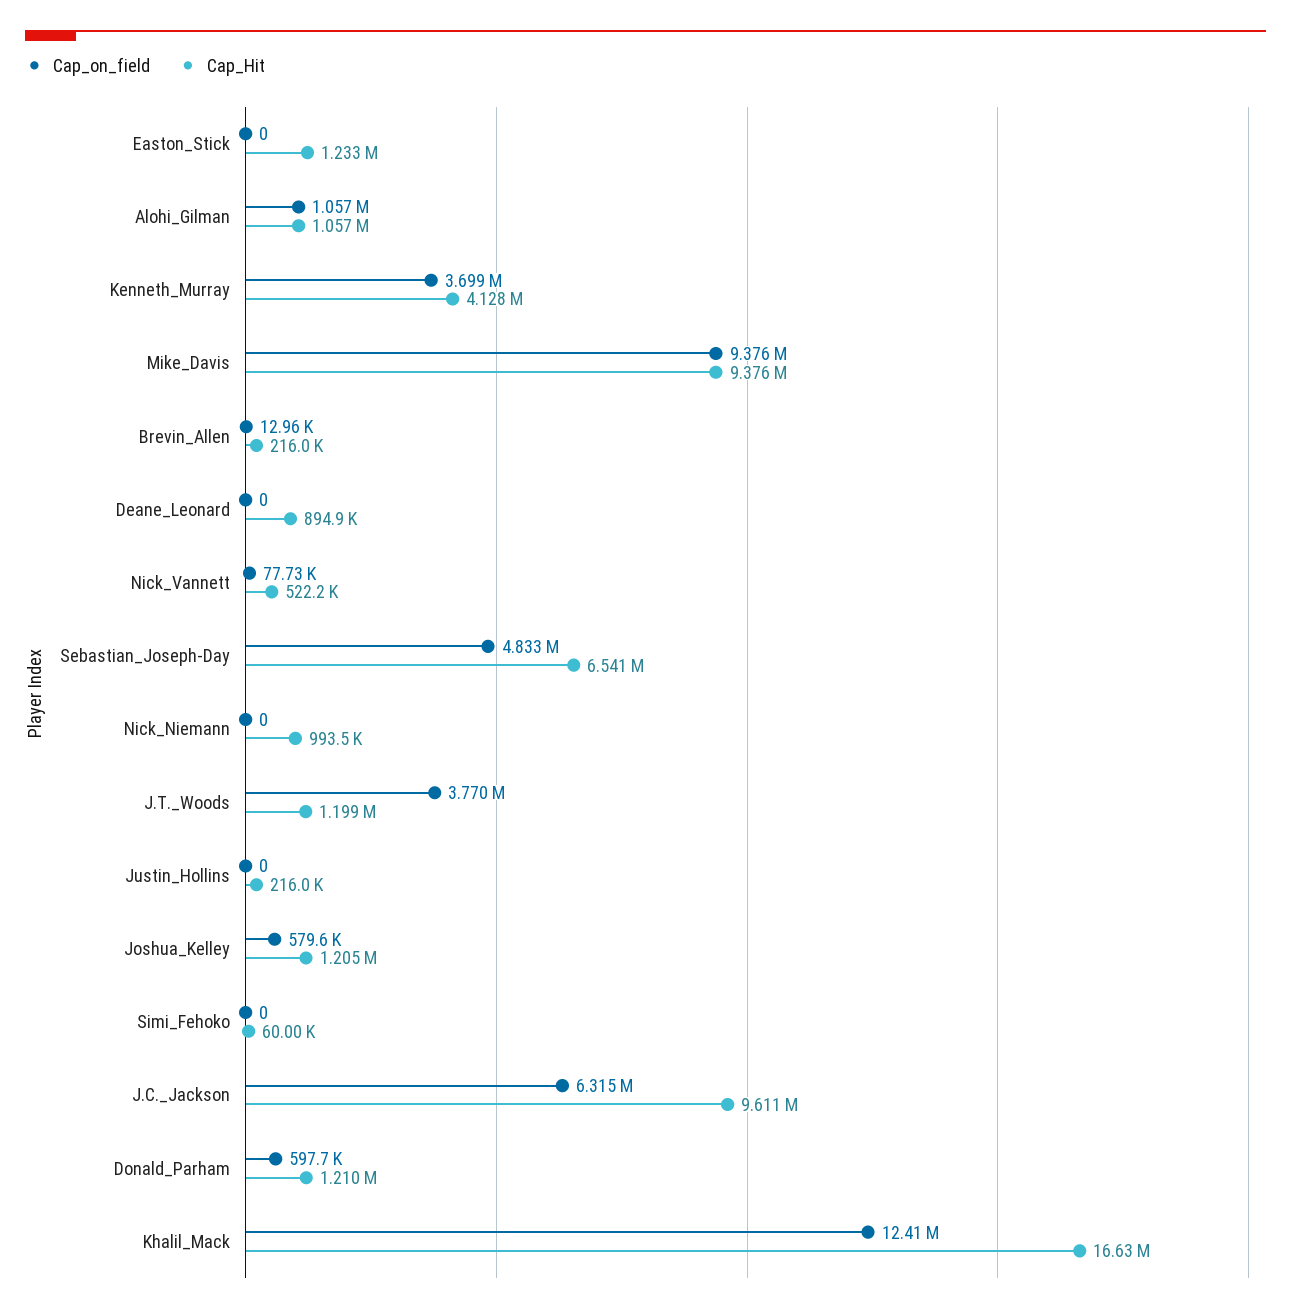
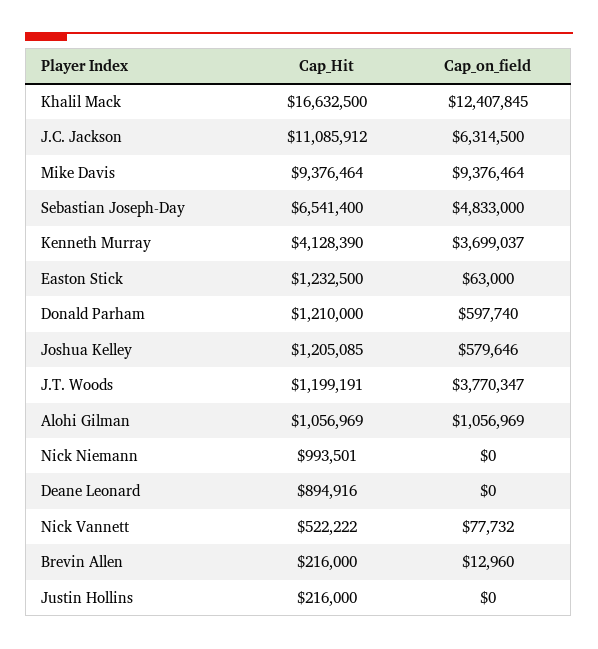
Cap_on_field, Easton_Stick: 0 -> 63000
Cap_on_field, Simi_Fehoko: 0 -> none
Cap_Hit, Simi_Fehoko: 60000 -> none
Cap_Hit, J.C._Jackson: 9611000 -> 11085912

